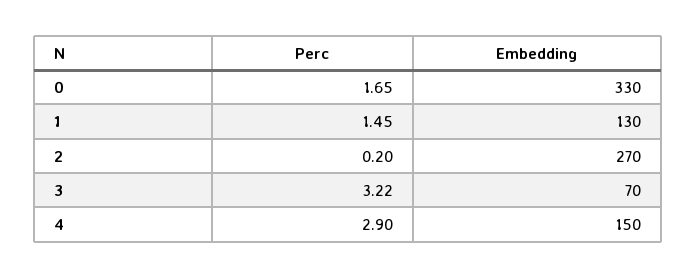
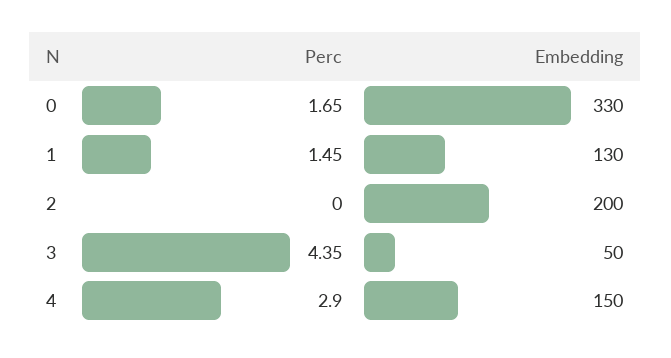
Perc, 2: 0.2 -> 0
Embedding, 2: 270 -> 200
Perc, 3: 3.22 -> 4.35
Embedding, 3: 70 -> 50

